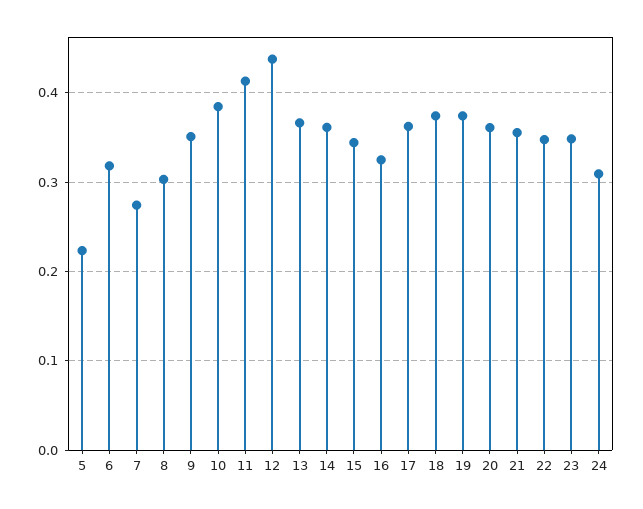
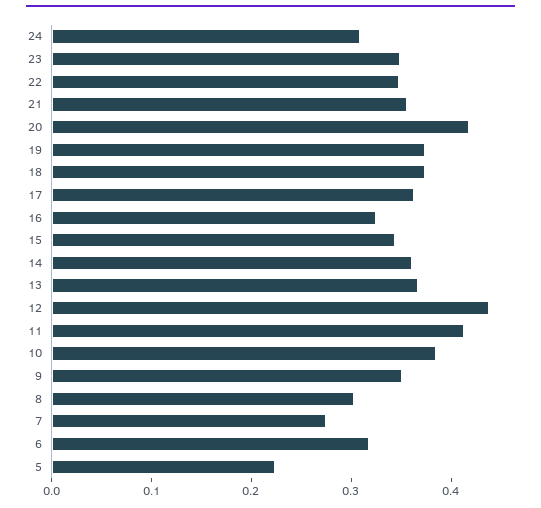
20: 0.36 -> 0.42

